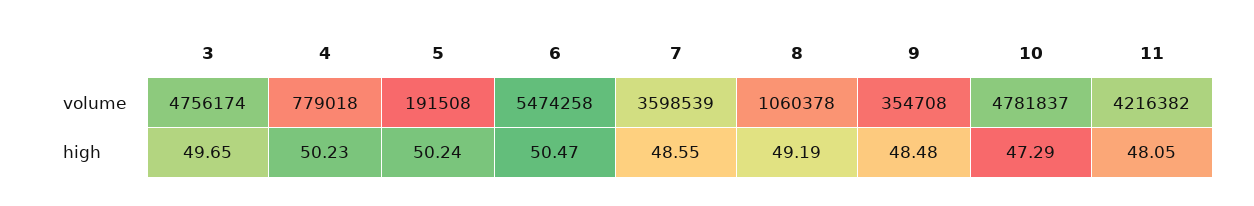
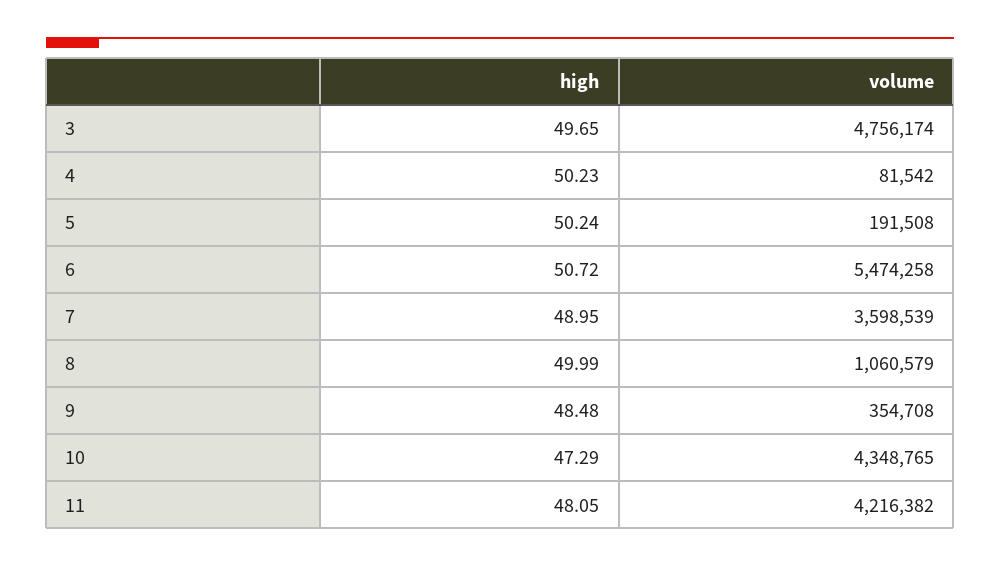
4, volume: 779018 -> 81542
8, volume: 1060378 -> 1060579
10, volume: 4781837 -> 4348765
6, high: 50.47 -> 50.72
7, high: 48.55 -> 48.95
8, high: 49.19 -> 49.99

